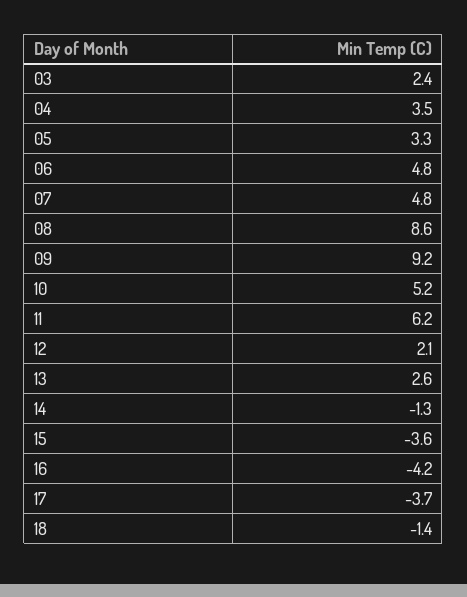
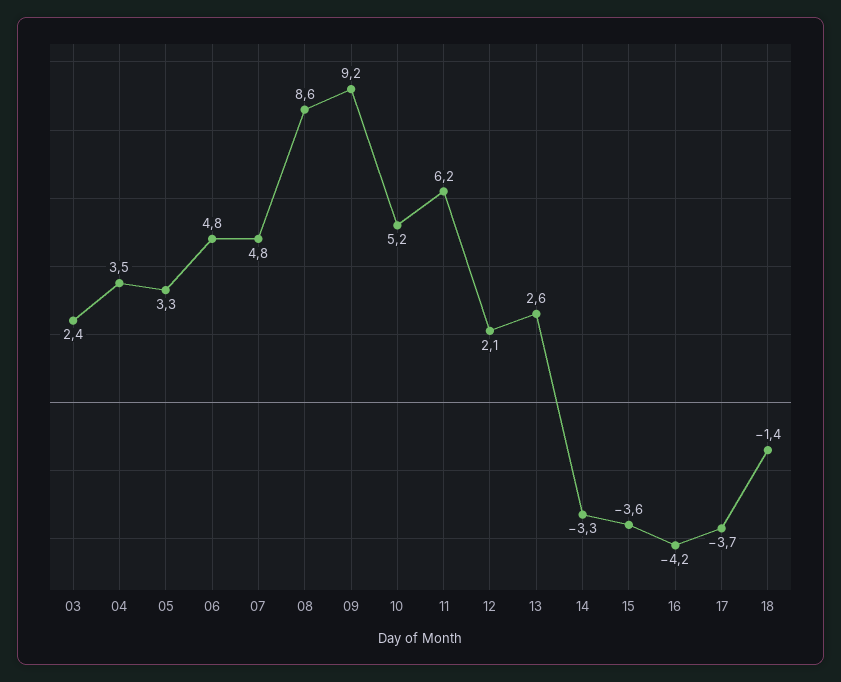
14: -1.3 -> -3.3

